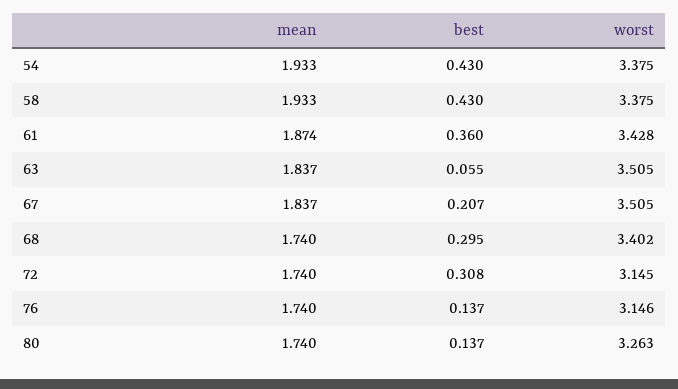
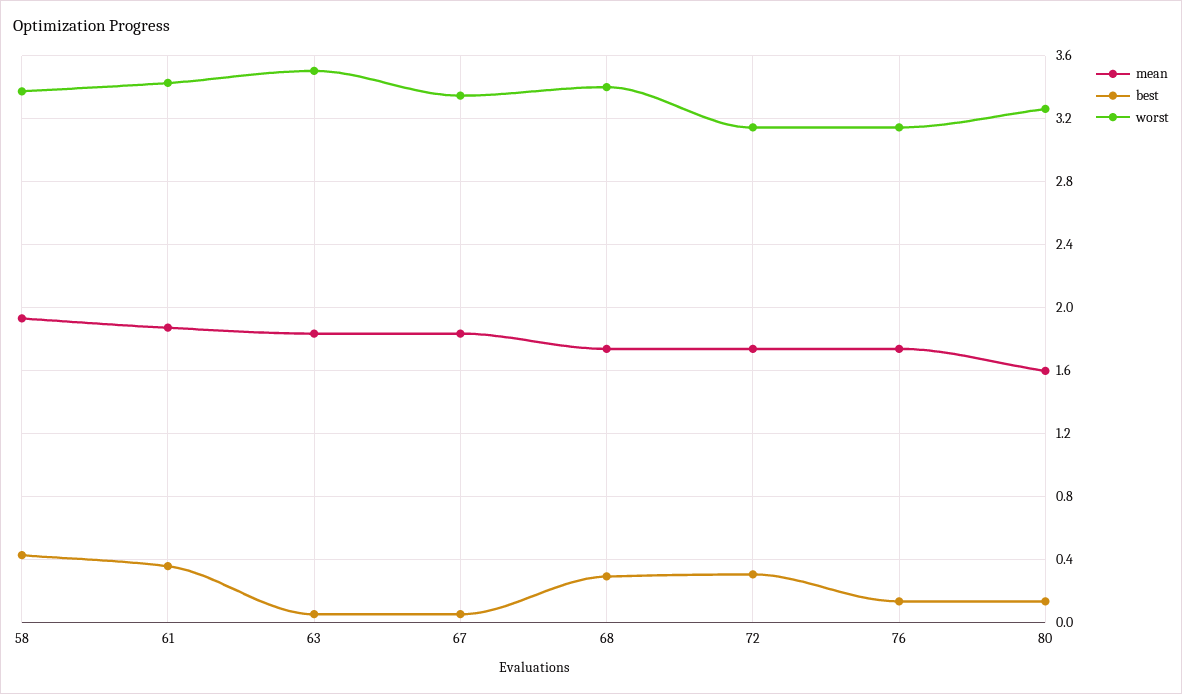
mean, 54: 1.933 -> none
best, 54: 0.43 -> none
worst, 54: 3.375 -> none
best, 67: 0.207 -> 0.05
worst, 67: 3.505 -> 3.35
mean, 80: 1.74 -> 1.6

